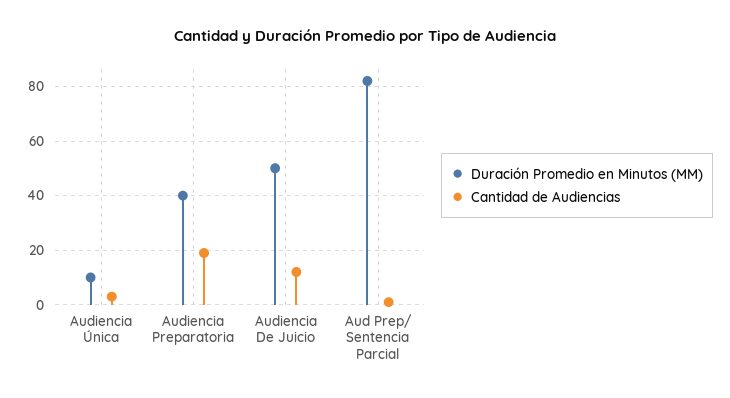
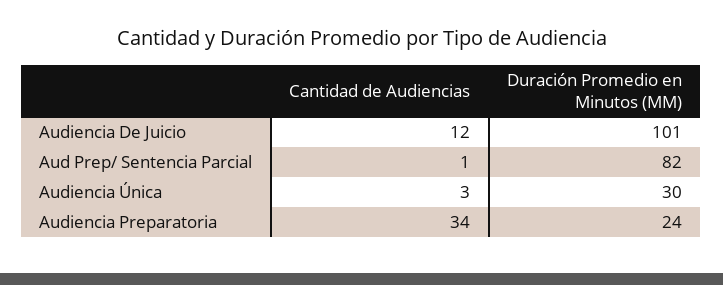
Duración Promedio en Minutos (MM), Audiencia Única: 10 -> 30
Duración Promedio en Minutos (MM), Audiencia Preparatoria: 40 -> 24
Cantidad de Audiencias, Audiencia Preparatoria: 20 -> 34
Duración Promedio en Minutos (MM), Audiencia De Juicio: 50 -> 101

